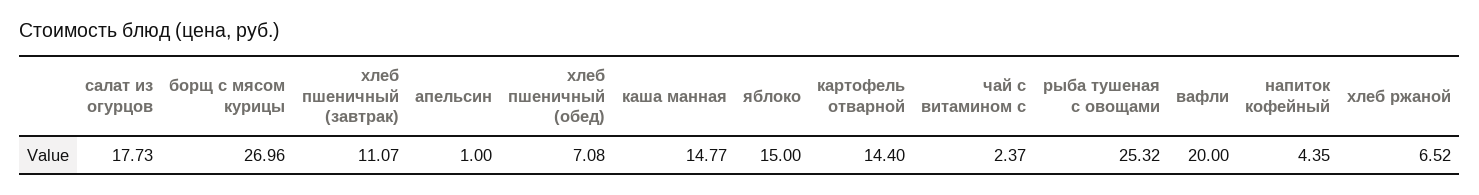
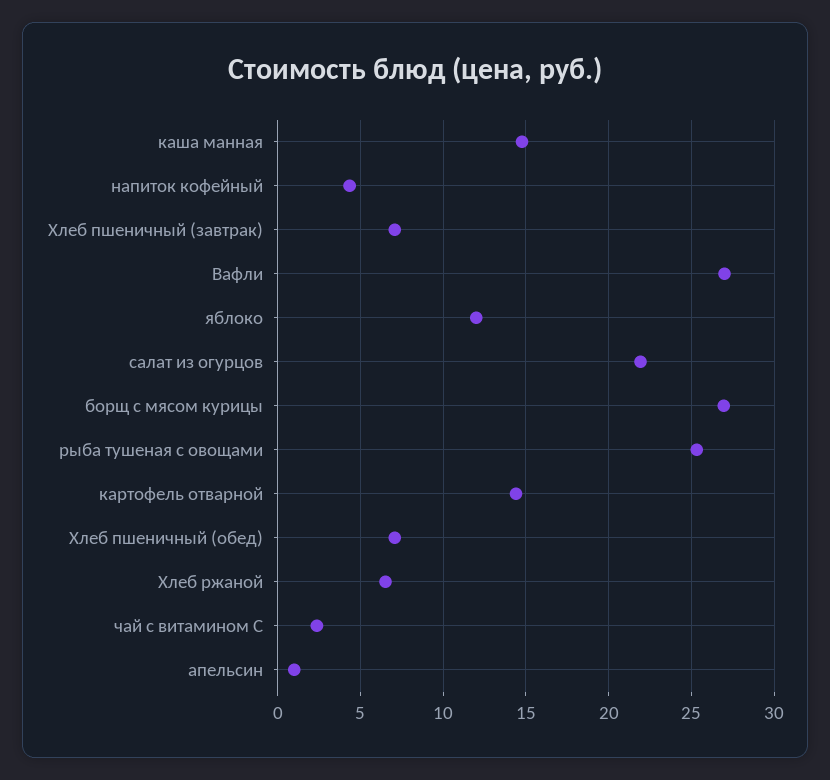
салат из огурцов: 17.73 -> 22
хлеб пшеничный (завтрак): 11.07 -> 7
яблоко: 15 -> 12
вафли: 20 -> 27

